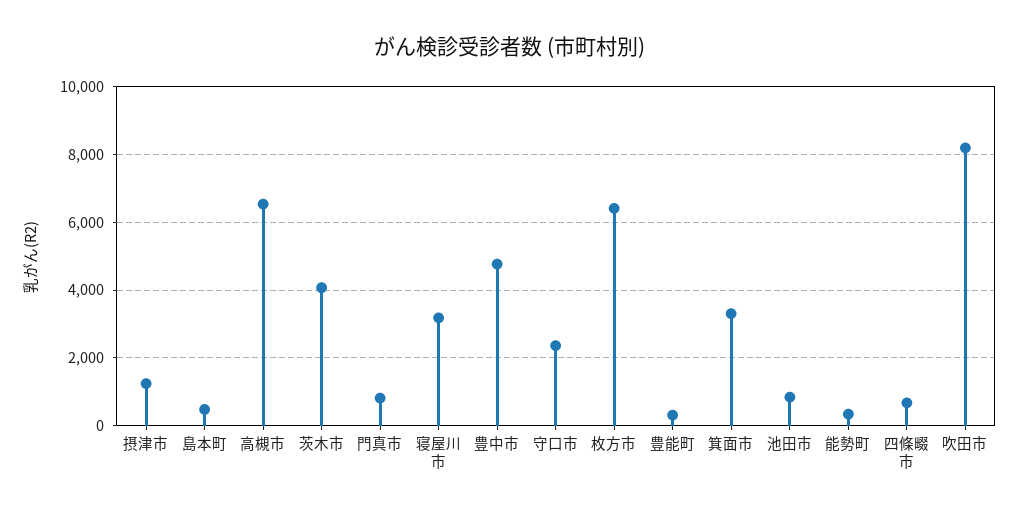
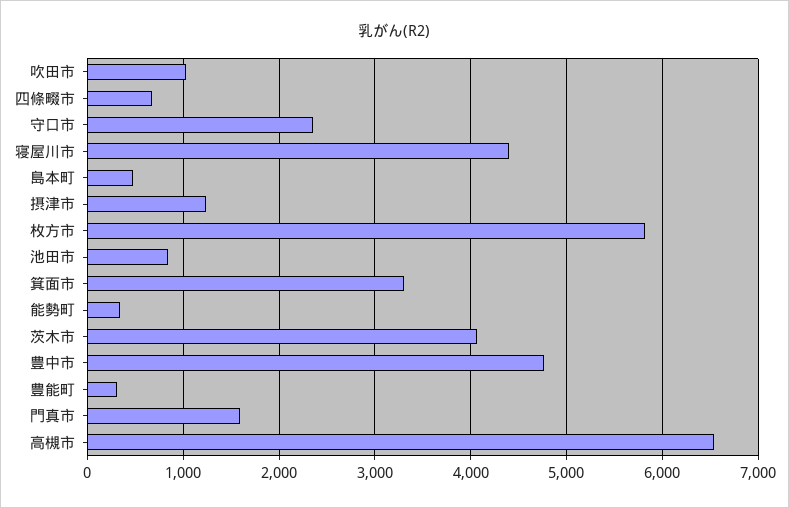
門真市: 800 -> 1600
寝屋川市: 3200 -> 4400
枚方市: 6400 -> 5800
吹田市: 8200 -> 1000

